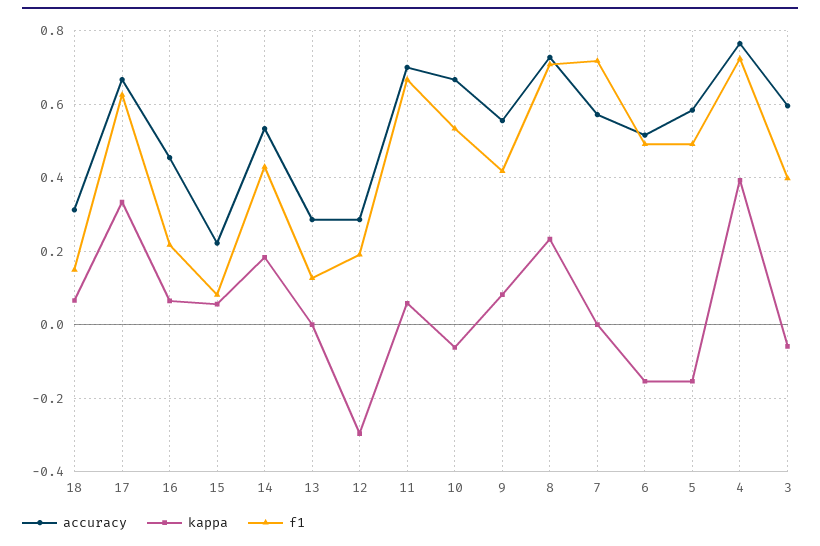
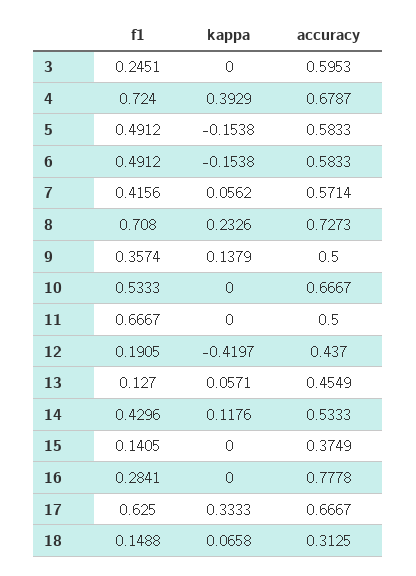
accuracy, 16: 0.46 -> 0.7778
kappa, 16: 0.06 -> 0
f1, 16: 0.22 -> 0.2841
accuracy, 15: 0.22 -> 0.3749
kappa, 15: 0.06 -> 0
f1, 15: 0.08 -> 0.1405
kappa, 14: 0.18 -> 0.1176
accuracy, 13: 0.28 -> 0.4549
kappa, 13: 0 -> 0.0571
accuracy, 12: 0.28 -> 0.437
kappa, 12: -0.3 -> -0.4197
accuracy, 11: 0.7 -> 0.5
kappa, 11: 0.06 -> 0
kappa, 10: -0.06 -> 0
accuracy, 9: 0.56 -> 0.5
kappa, 9: 0.08 -> 0.1379
f1, 9: 0.42 -> 0.3574
kappa, 7: 0 -> 0.0562
f1, 7: 0.72 -> 0.4156
accuracy, 6: 0.52 -> 0.5833
accuracy, 4: 0.76 -> 0.6787
kappa, 3: -0.06 -> 0
f1, 3: 0.4 -> 0.2451

